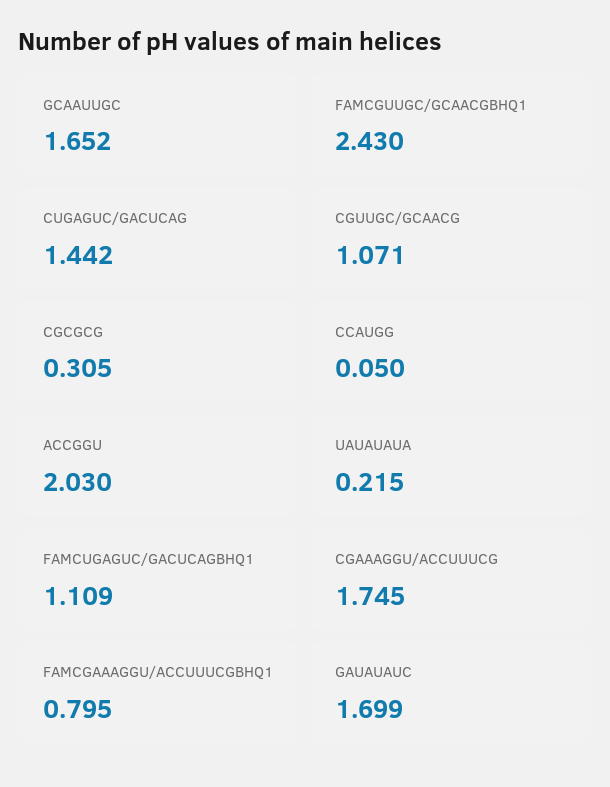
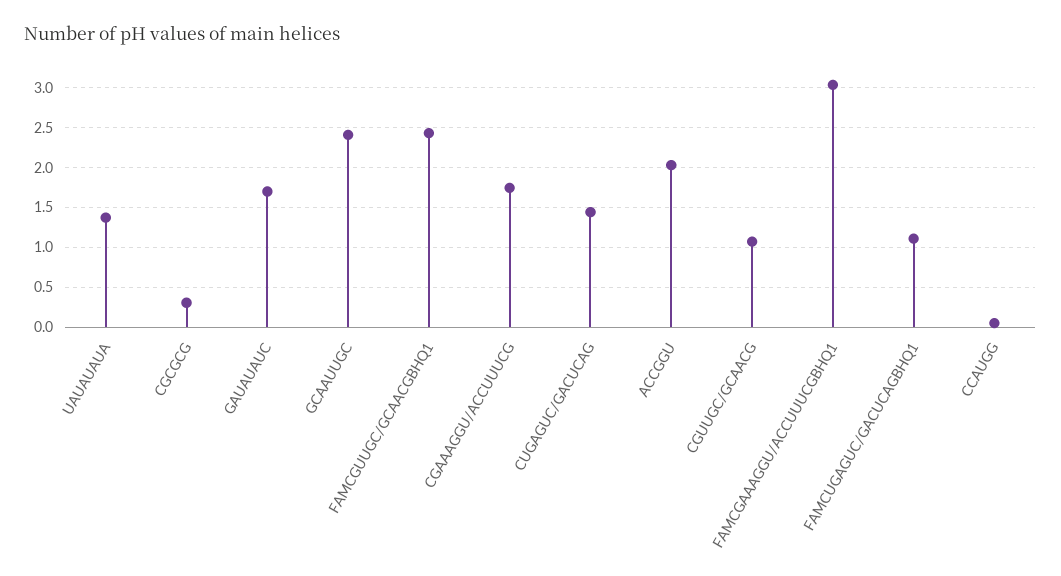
GCAAUUGC: 1.652 -> 2.4
UAUAUAUA: 0.215 -> 1.4
FAMCGAAAGGU/ACCUUUCGBHQ1: 0.795 -> 3

